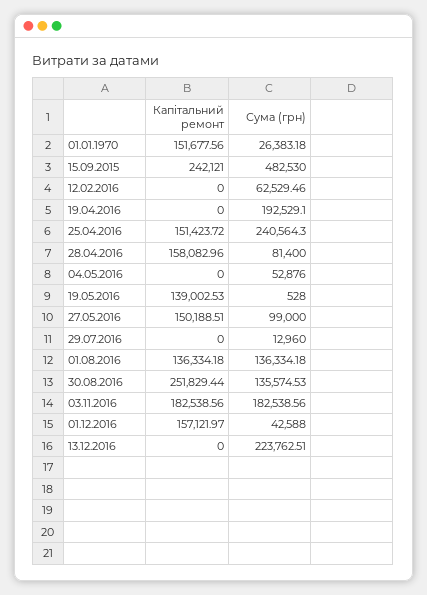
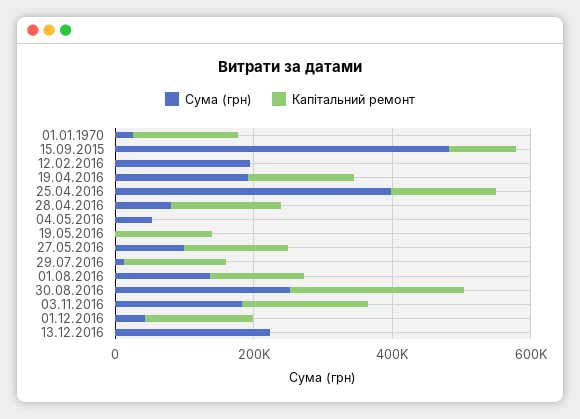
Капітальний ремонт, 15.09.2015: 242121 -> 100000
Сума (грн), 12.02.2016: 62529.46 -> 200000
Капітальний ремонт, 19.04.2016: 0 -> 150000
Сума (грн), 25.04.2016: 240564.3 -> 400000
Капітальний ремонт, 29.07.2016: 0 -> 150000
Сума (грн), 30.08.2016: 135574.53 -> 250000

